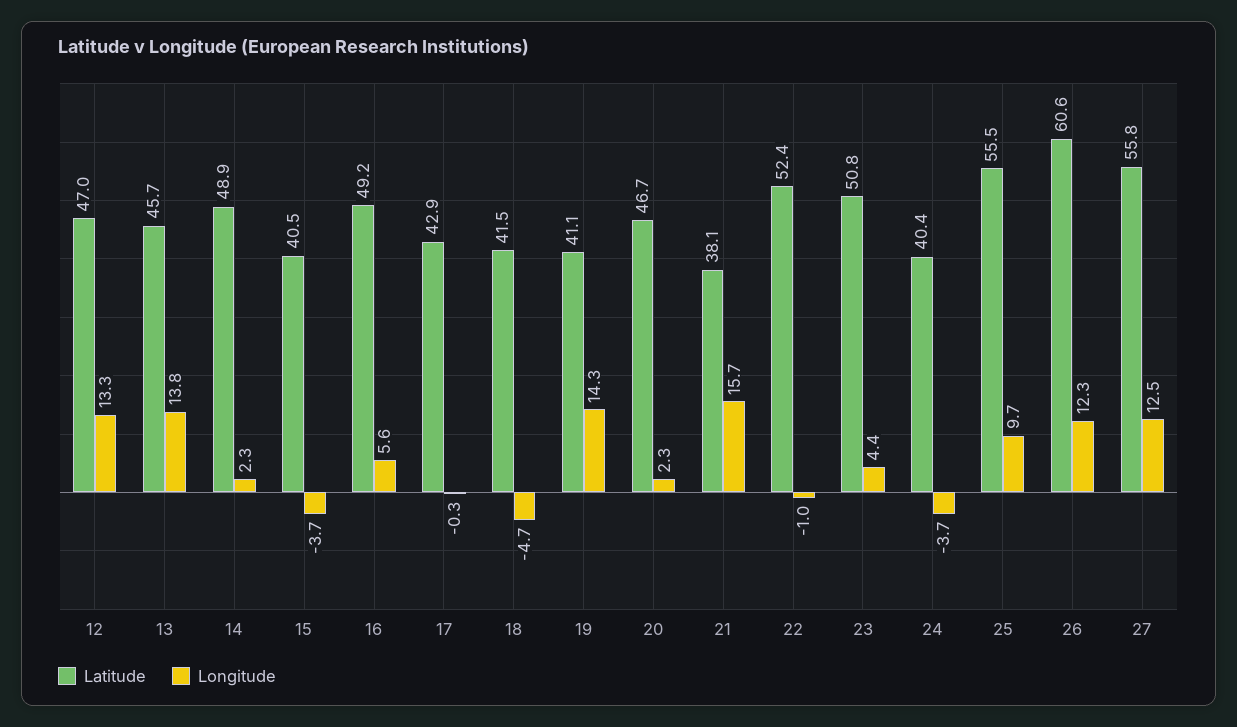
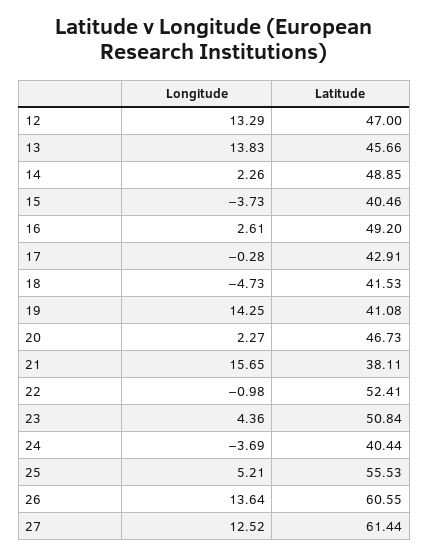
Longitude, 16: 5.6 -> 2.61
Longitude, 25: 9.7 -> 5.21
Longitude, 26: 12.3 -> 13.64
Latitude, 27: 55.8 -> 61.44

